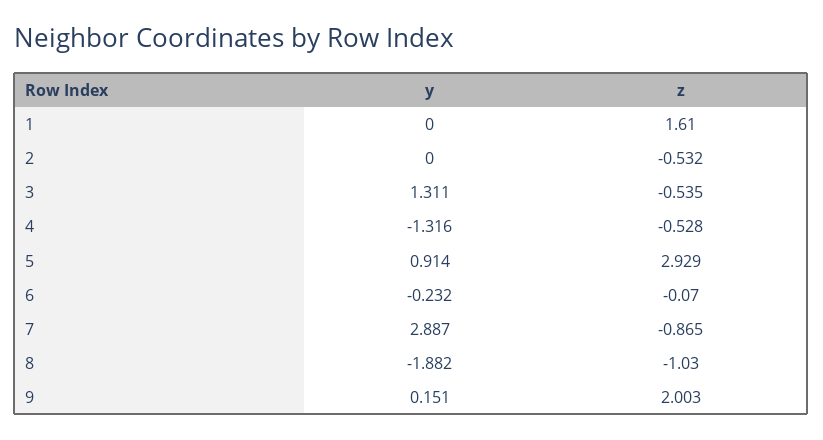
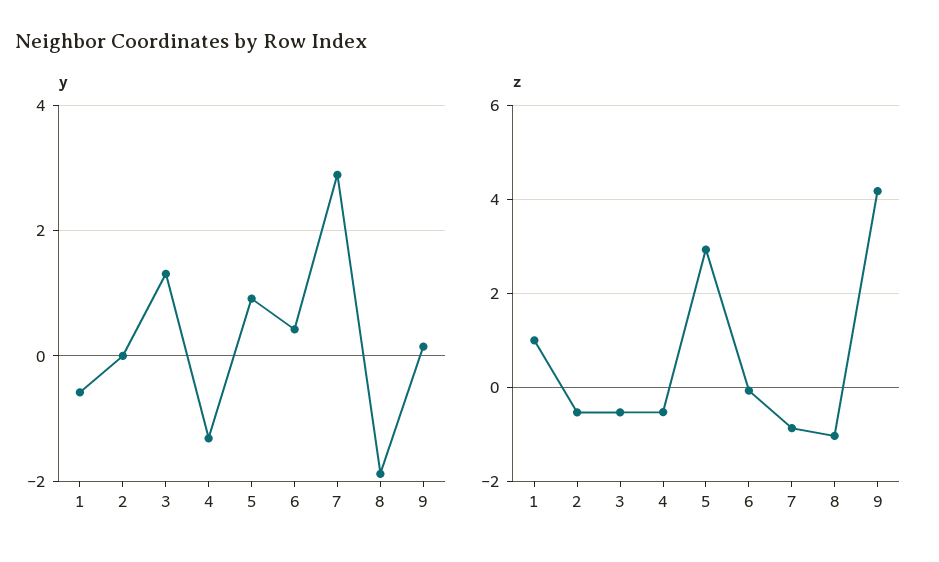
y, 1: 0 -> -0.6
z, 1: 1.61 -> 1
y, 6: -0.232 -> 0.4
z, 9: 2.003 -> 4.2

